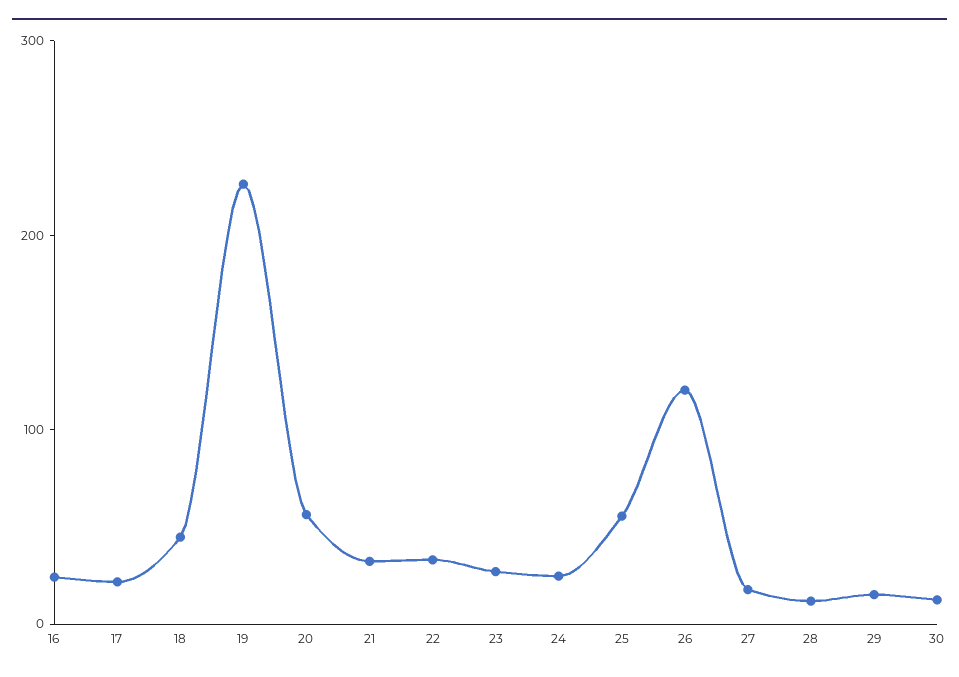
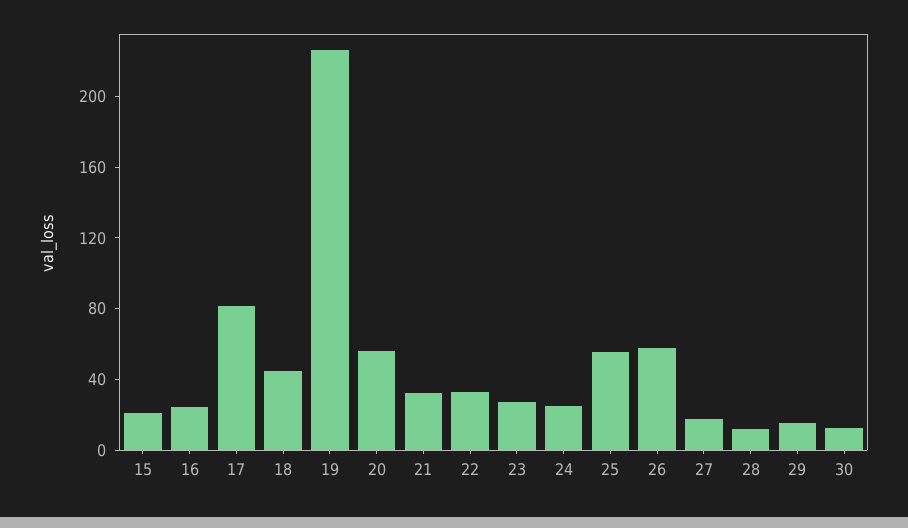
17: 20 -> 80
26: 120 -> 60
15: none -> 20

